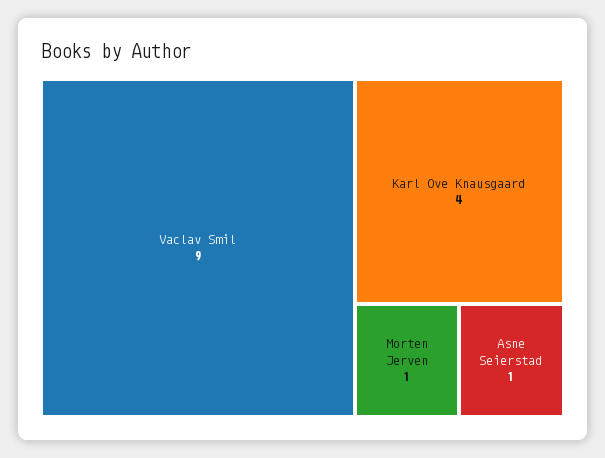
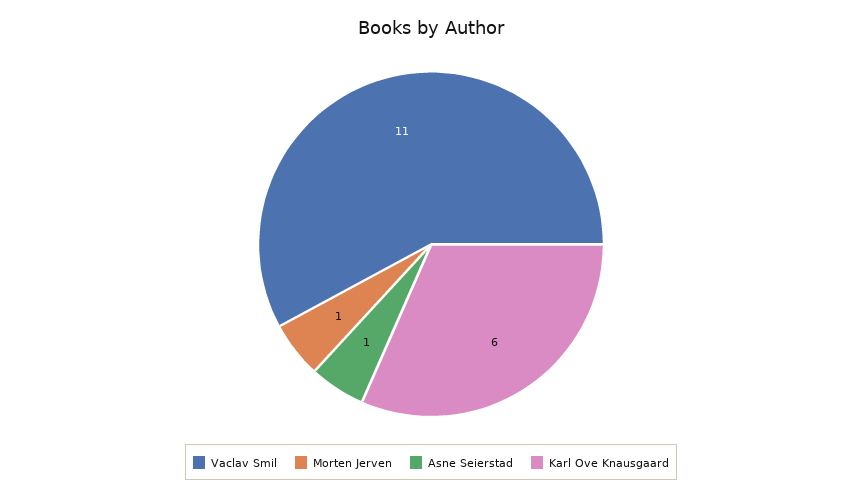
Vaclav Smil: 9 -> 11
Karl Ove Knausgaard: 4 -> 6

